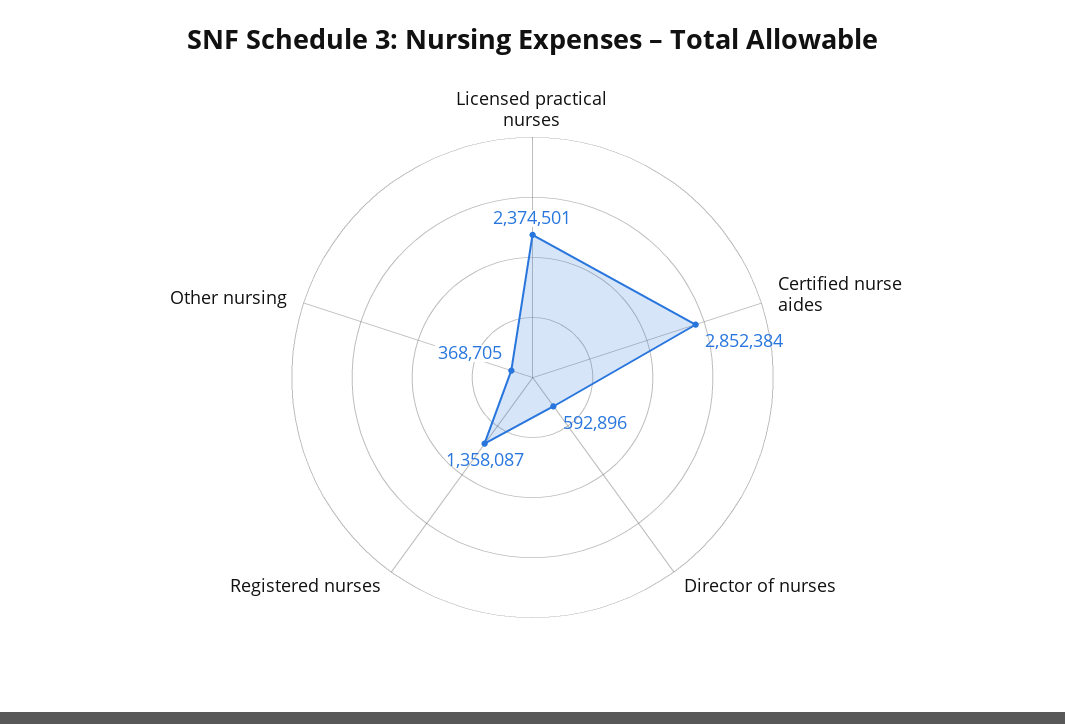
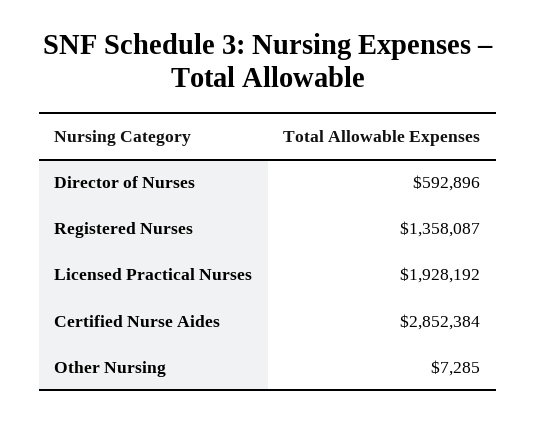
Licensed practical nurses: 2374501 -> 1928192
Other nursing: 368705 -> 7285

